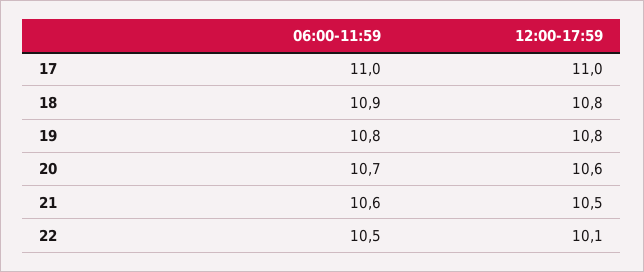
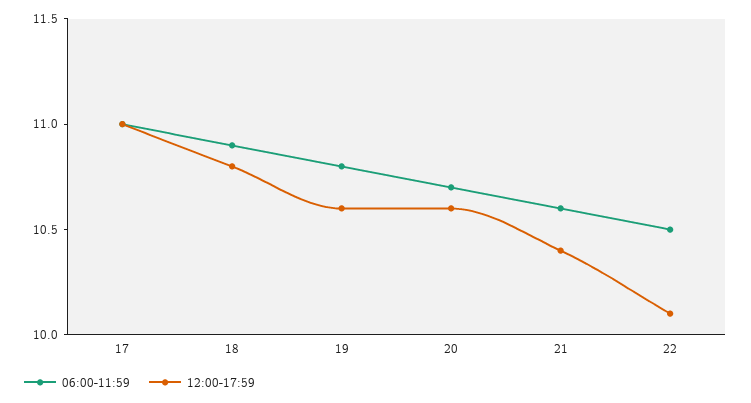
12:00-17:59, 19: 10.8 -> 10.6
12:00-17:59, 21: 10.5 -> 10.4

